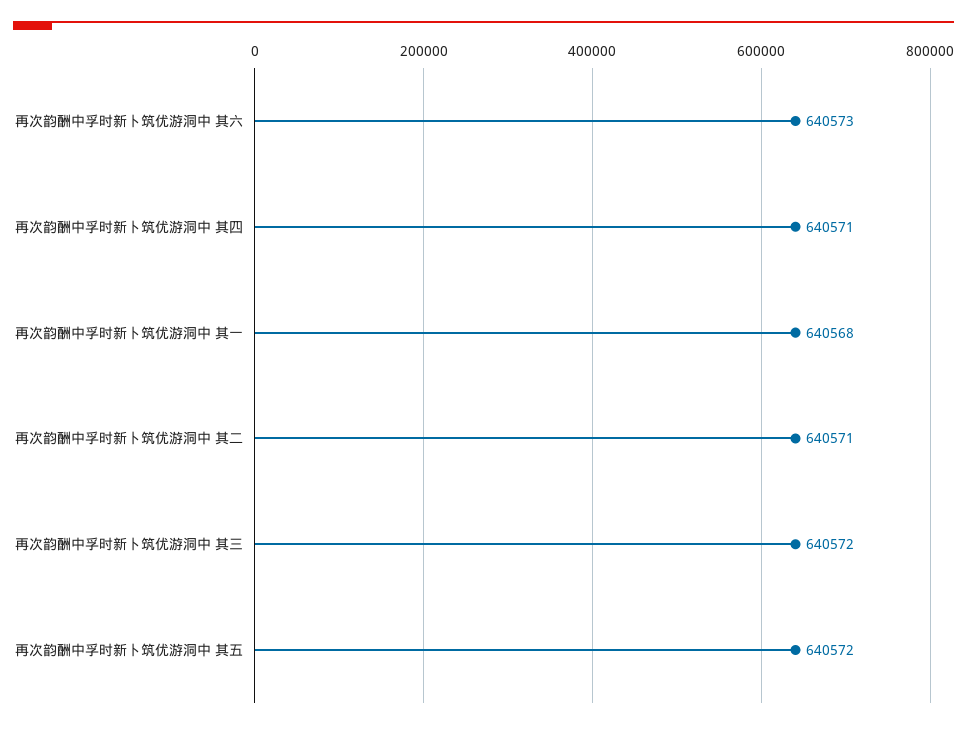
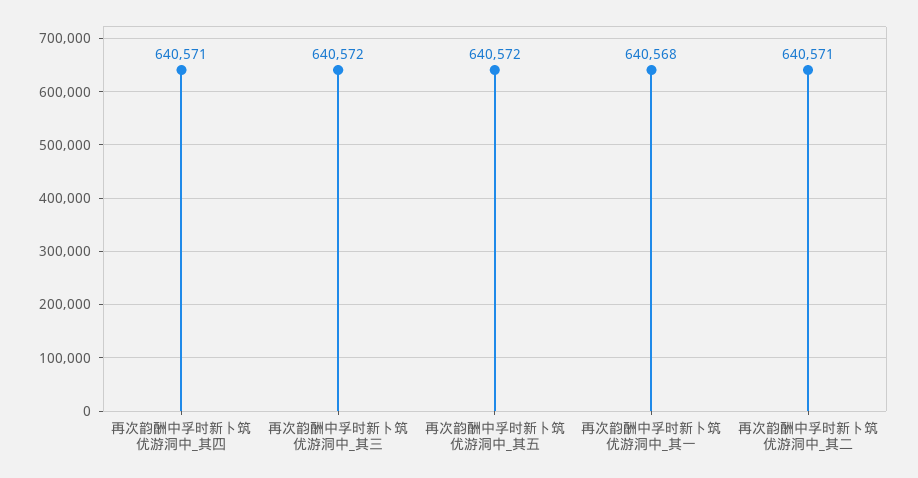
再次韵酬中孚时新卜筑优游洞中 其六: 640573 -> none

